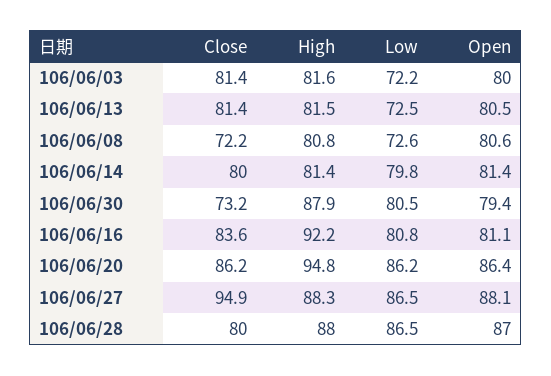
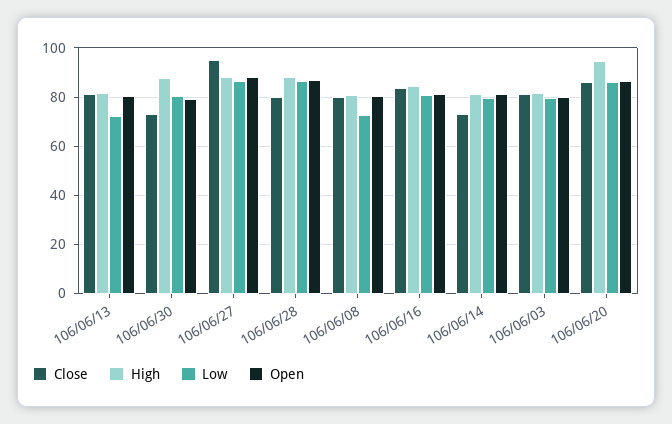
Low, 106/06/03: 72.2 -> 80
Close, 106/06/08: 72.2 -> 80
Close, 106/06/14: 80 -> 72.5
High, 106/06/16: 92.2 -> 85

